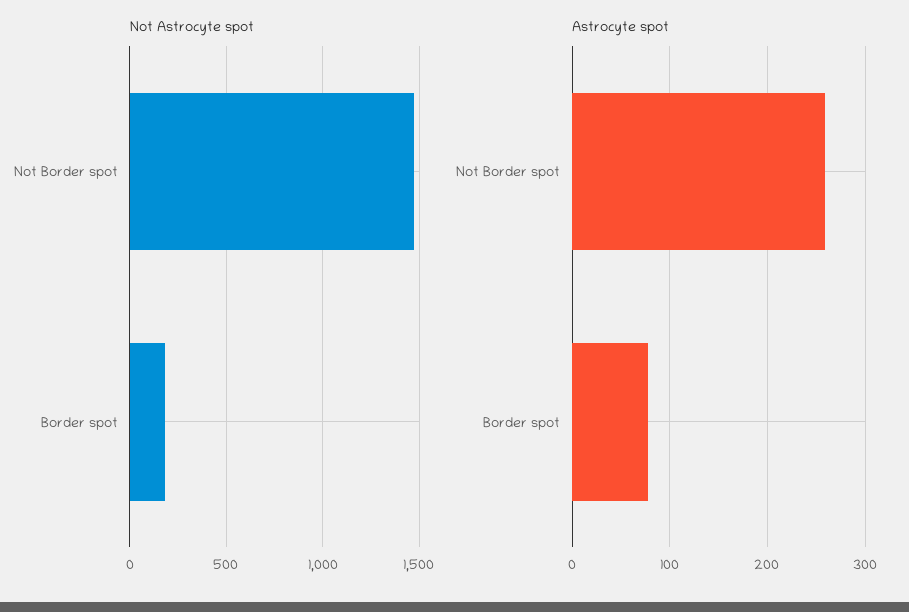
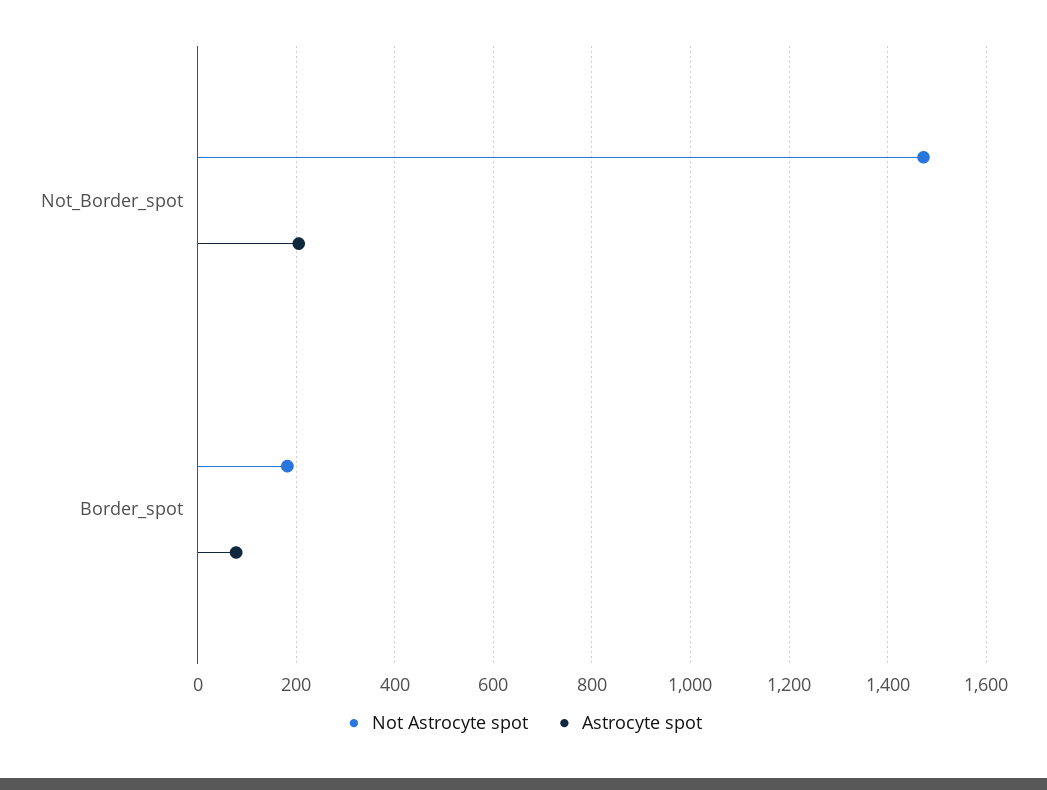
Astrocyte spot, Not Border spot: 260 -> 200

